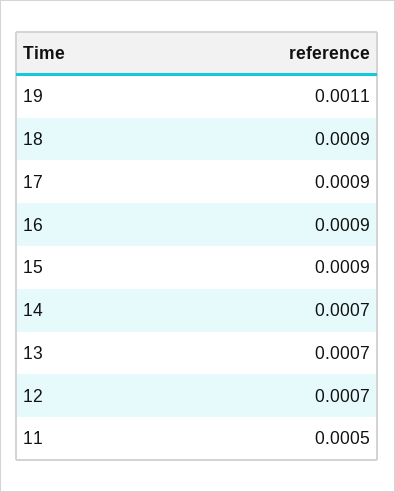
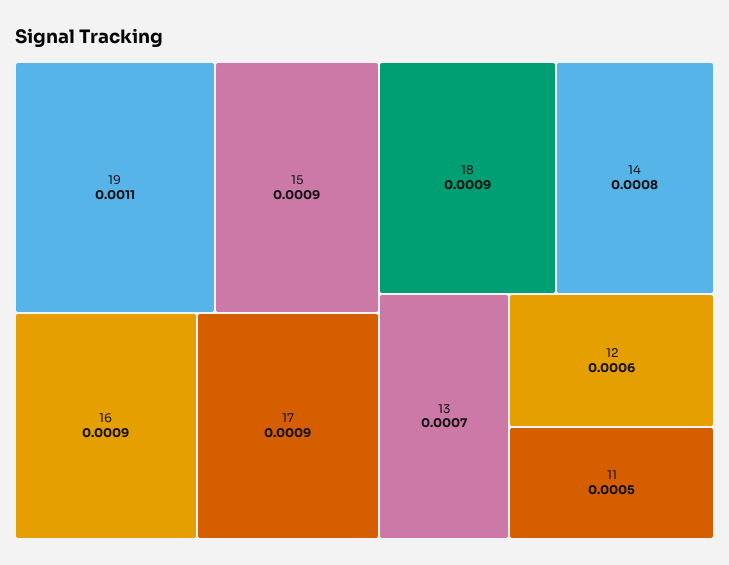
14: 0.0007 -> 0.0008
12: 0.0007 -> 0.0006

